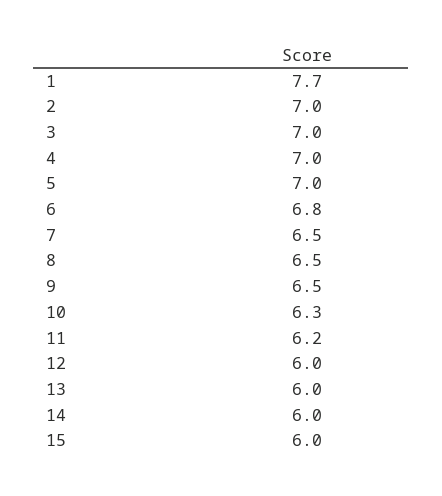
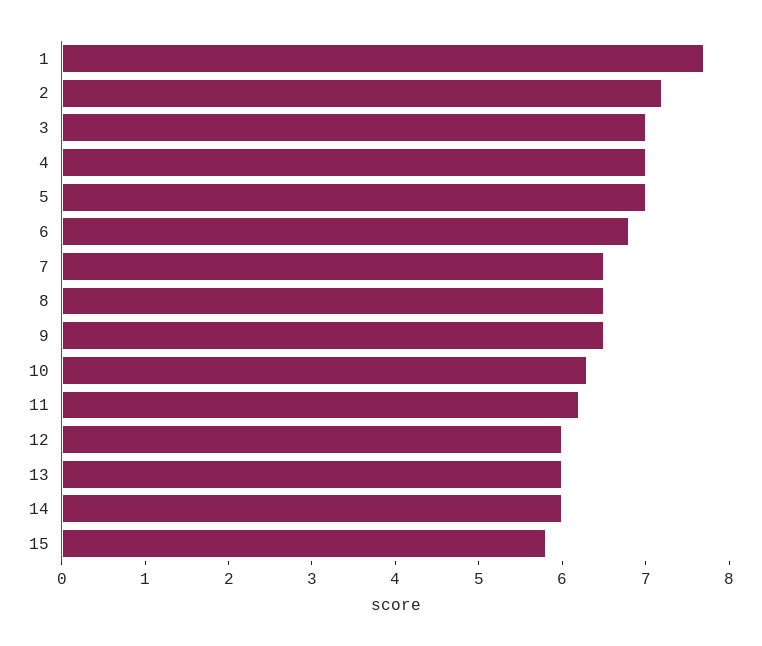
2: 7 -> 7.2
15: 6 -> 5.8

